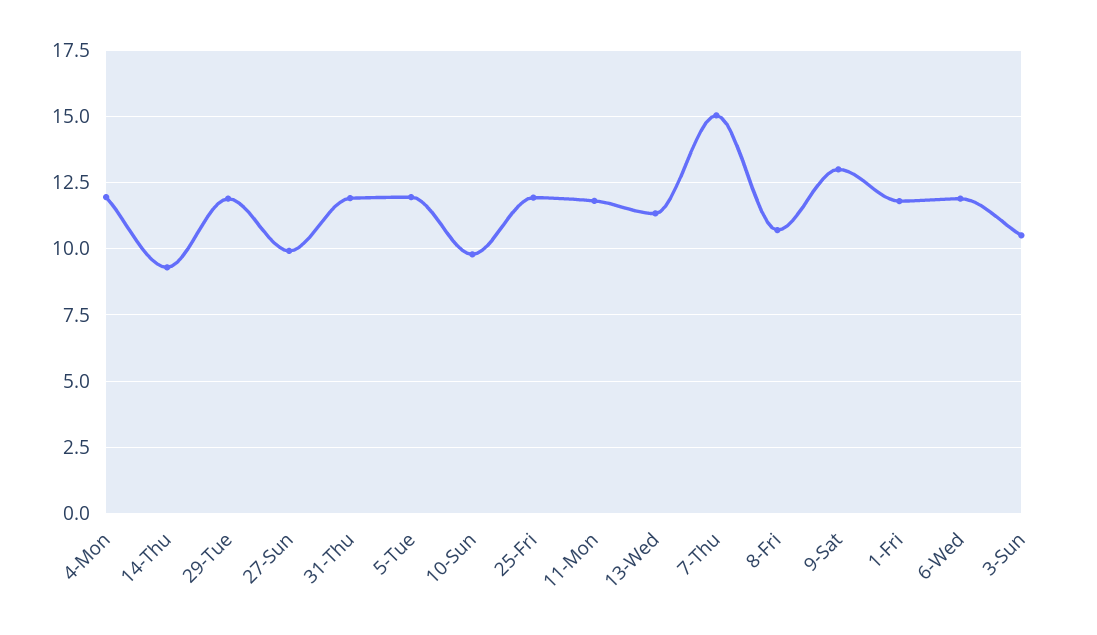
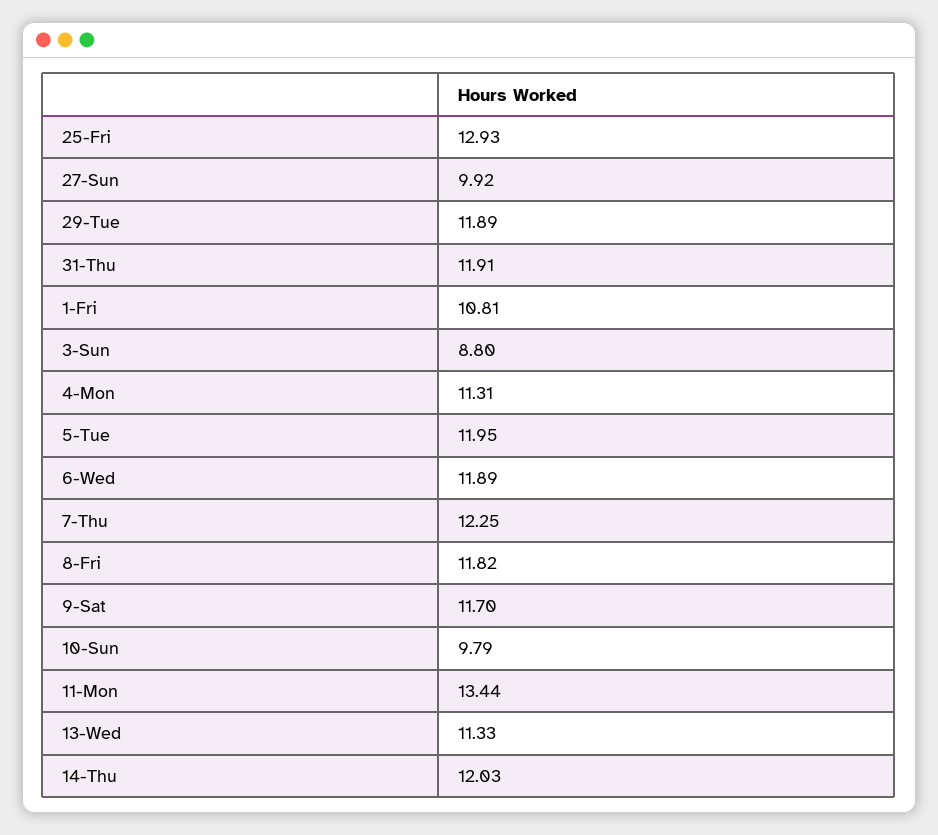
4-Mon: 12 -> 11.31
14-Thu: 9.25 -> 12.03
25-Fri: 12 -> 12.93
11-Mon: 11.75 -> 13.44
7-Thu: 15 -> 12.25
8-Fri: 10.75 -> 11.82
9-Sat: 13 -> 11.7
1-Fri: 11.75 -> 10.81
3-Sun: 10.5 -> 8.8

